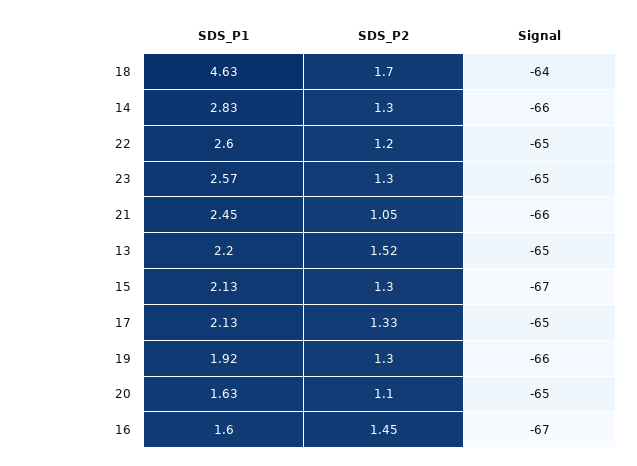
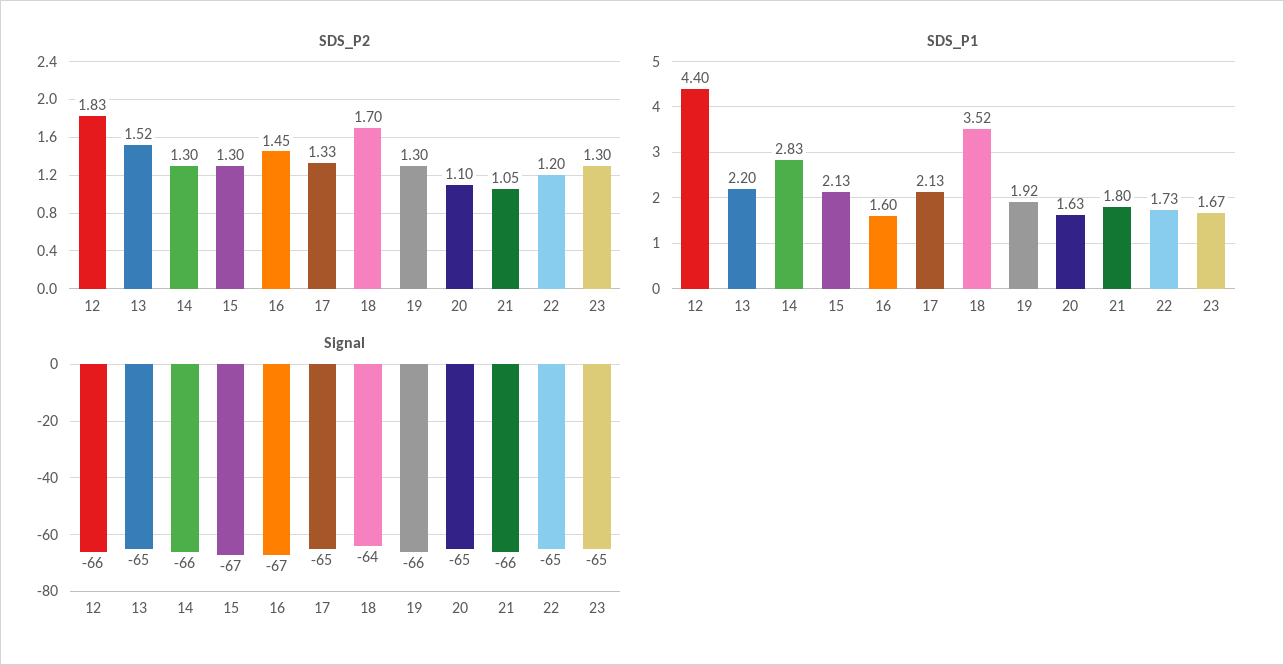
SDS_P1, 18: 4.63 -> 3.52
SDS_P1, 22: 2.6 -> 1.73
SDS_P1, 23: 2.57 -> 1.67
SDS_P1, 21: 2.45 -> 1.8
SDS_P2, 12: none -> 1.83
SDS_P1, 12: none -> 4.4
Signal, 12: none -> -66

